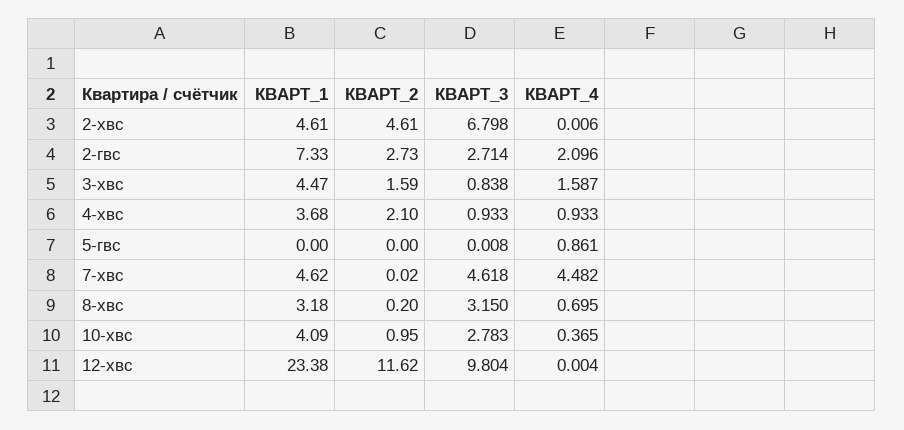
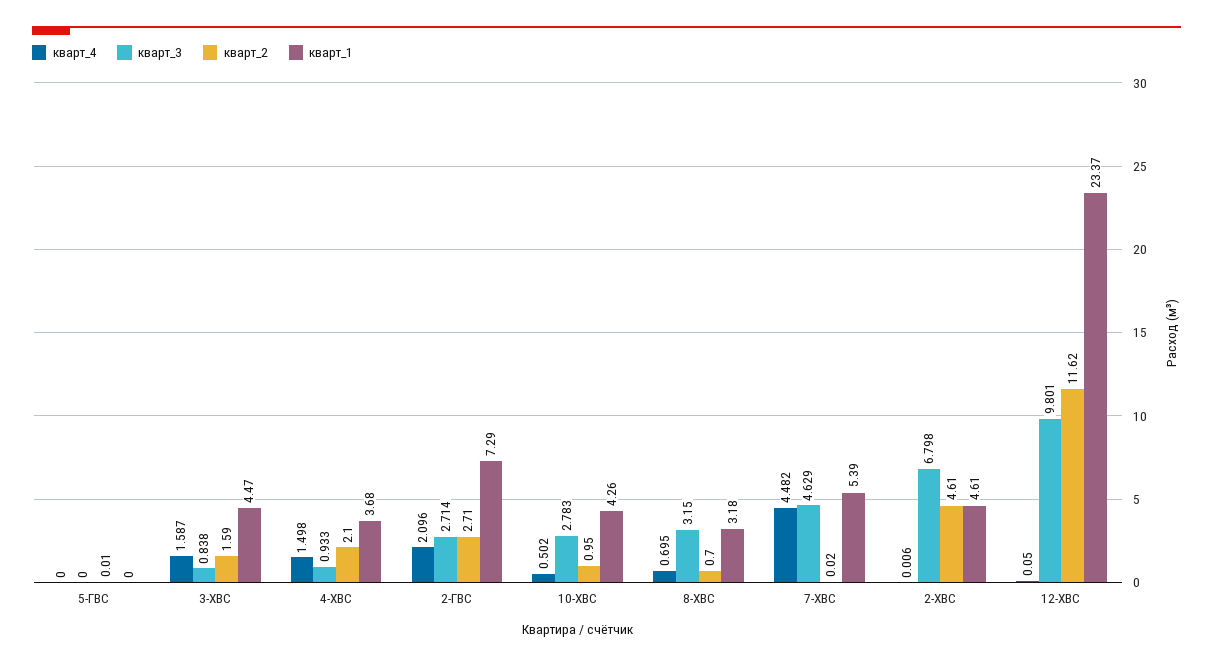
КВАРТ_1, 2-гвс: 7.33 -> 7.29
КВАРТ_2, 2-гвс: 2.73 -> 2.71
КВАРТ_4, 4-хвс: 0.933 -> 1.498
КВАРТ_2, 5-гвс: 0 -> 0.01
КВАРТ_3, 5-гвс: 0.008 -> 0
КВАРТ_4, 5-гвс: 0.861 -> 0
КВАРТ_1, 7-хвс: 4.62 -> 5.39
КВАРТ_3, 7-хвс: 4.618 -> 4.629
КВАРТ_2, 8-хвс: 0.2 -> 0.7
КВАРТ_1, 10-хвс: 4.09 -> 4.26
КВАРТ_4, 10-хвс: 0.365 -> 0.502
КВАРТ_1, 12-хвс: 23.38 -> 23.37
КВАРТ_3, 12-хвс: 9.804 -> 9.801
КВАРТ_4, 12-хвс: 0.004 -> 0.05

